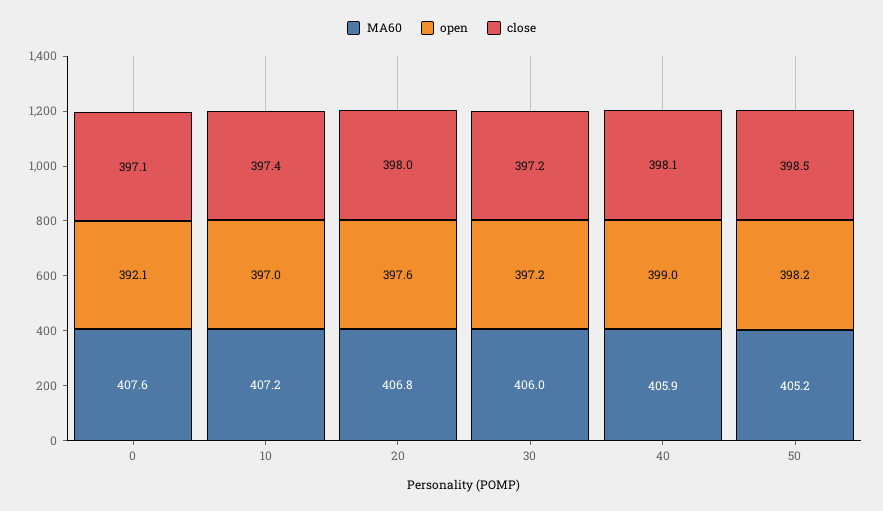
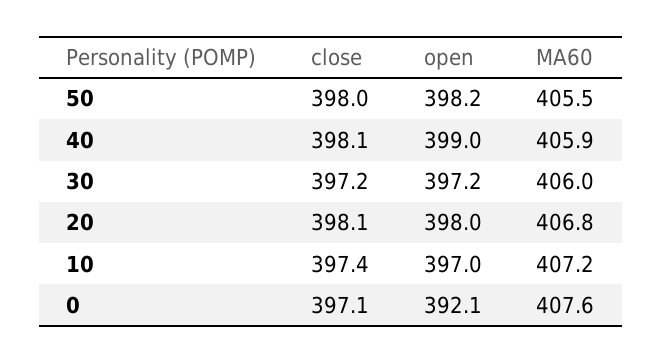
open, 20: 397.6 -> 398
close, 20: 398 -> 398.1
MA60, 50: 405.2 -> 405.5
close, 50: 398.5 -> 398

